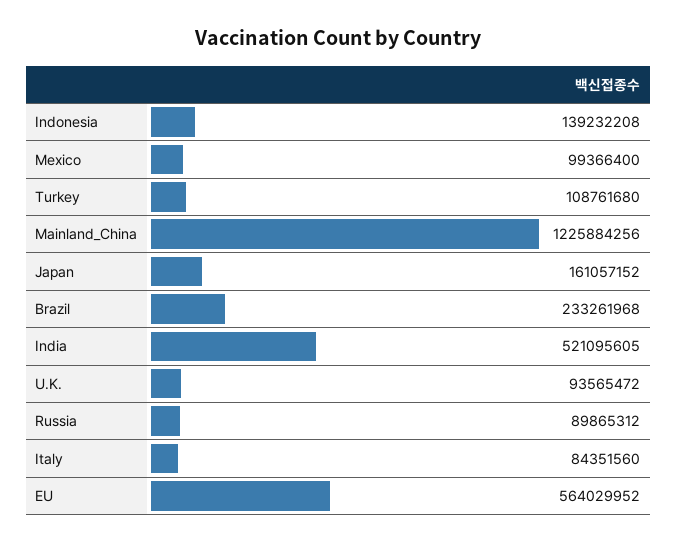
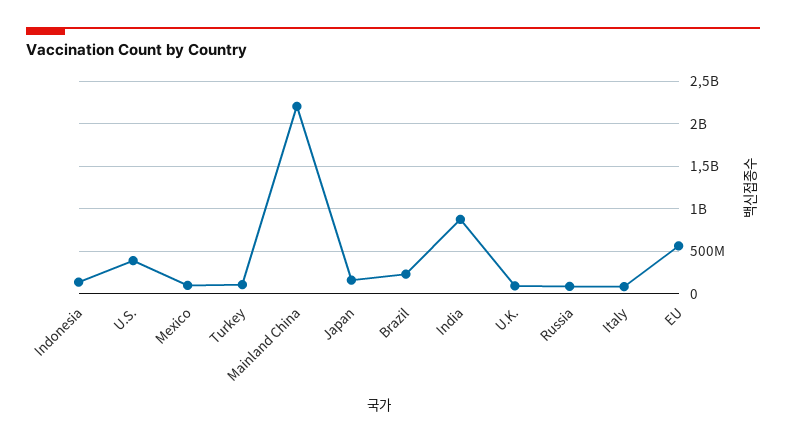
Mainland_China: 1225884256 -> 2200000000
India: 521095605 -> 900000000
U.S.: none -> 400000000

